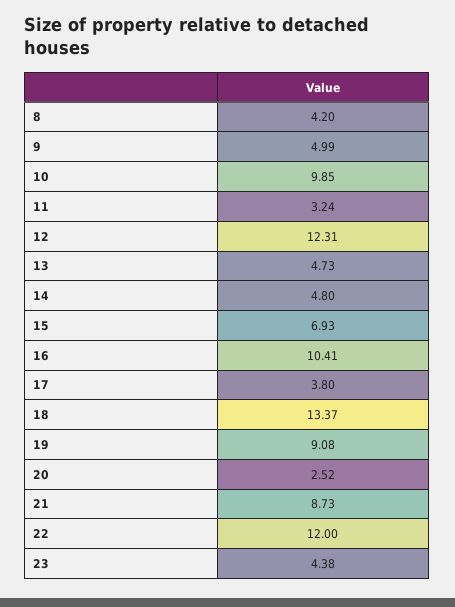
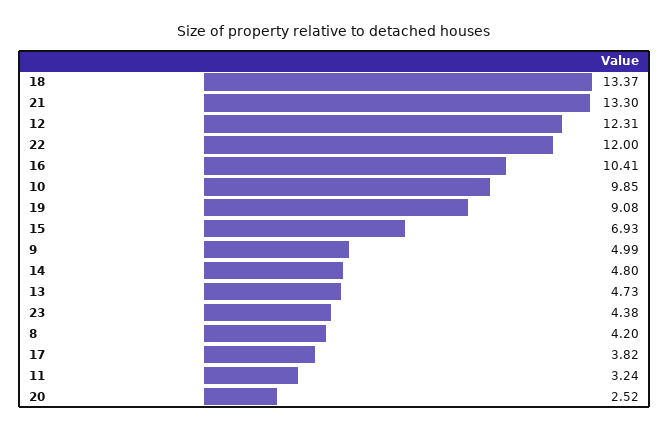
17: 3.8 -> 3.82
21: 8.73 -> 13.3

